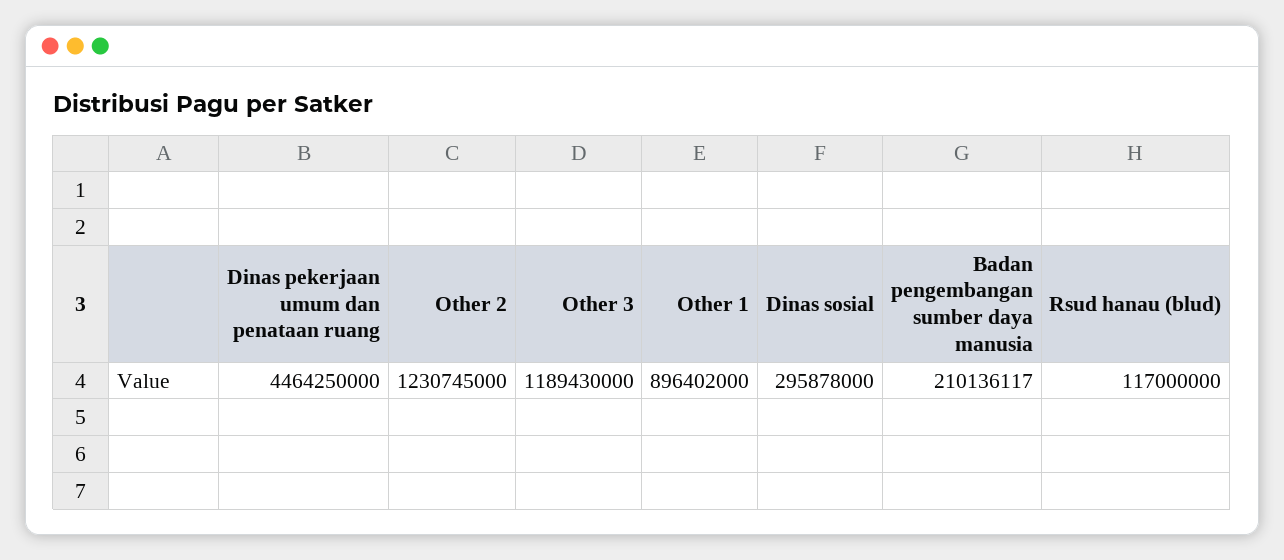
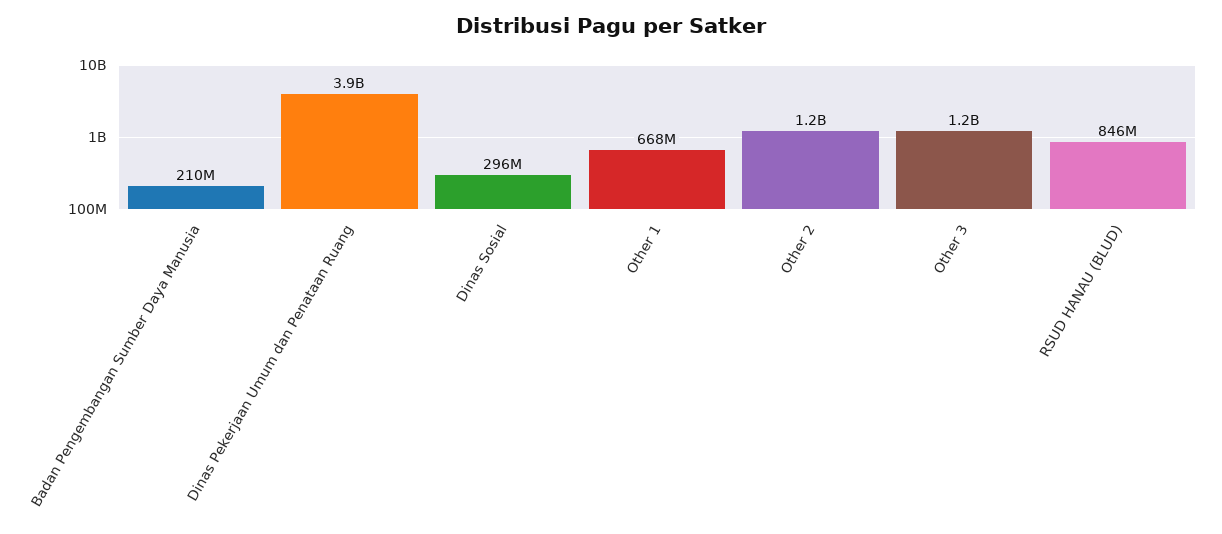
Dinas pekerjaan umum dan penataan ruang: 4464250000 -> 3900000000
Other 1: 896402000 -> 668000000
Rsud hanau (blud): 117000000 -> 846000000

